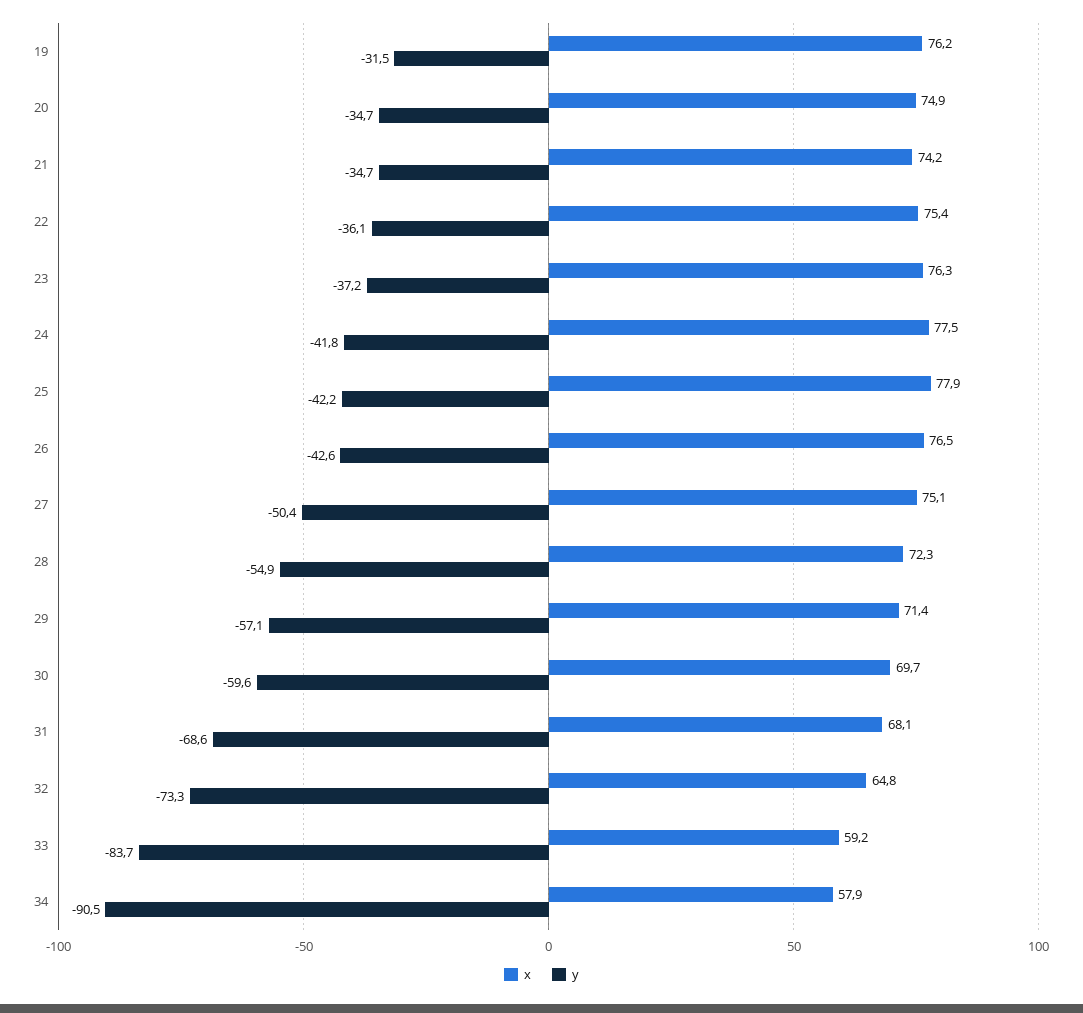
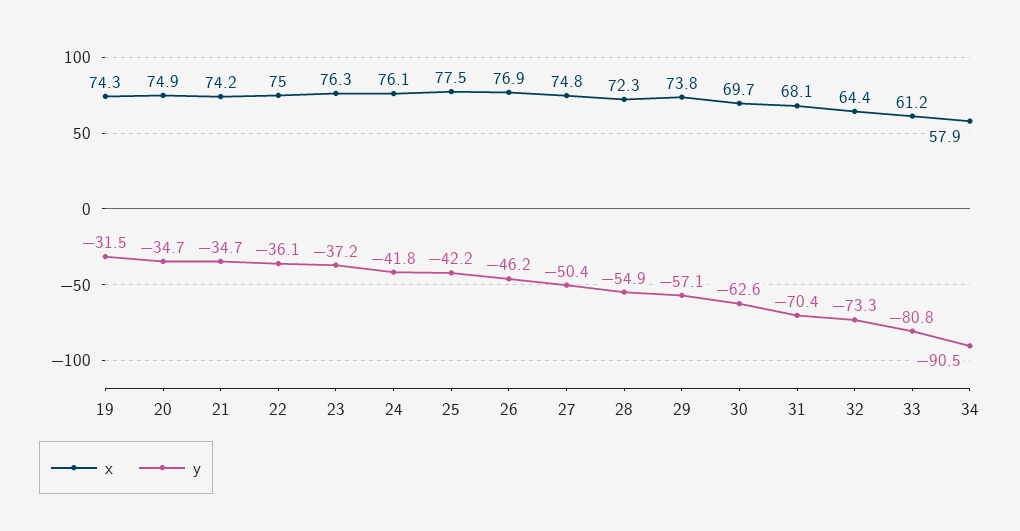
x, 19: 76.2 -> 74.3
x, 22: 75.4 -> 75
x, 24: 77.5 -> 76.1
x, 25: 77.9 -> 77.5
x, 26: 76.5 -> 76.9
y, 26: -42.6 -> -46.2
x, 27: 75.1 -> 74.8
x, 29: 71.4 -> 73.8
y, 30: -59.6 -> -62.6
y, 31: -68.6 -> -70.4
x, 32: 64.8 -> 64.4
x, 33: 59.2 -> 61.2
y, 33: -83.7 -> -80.8

